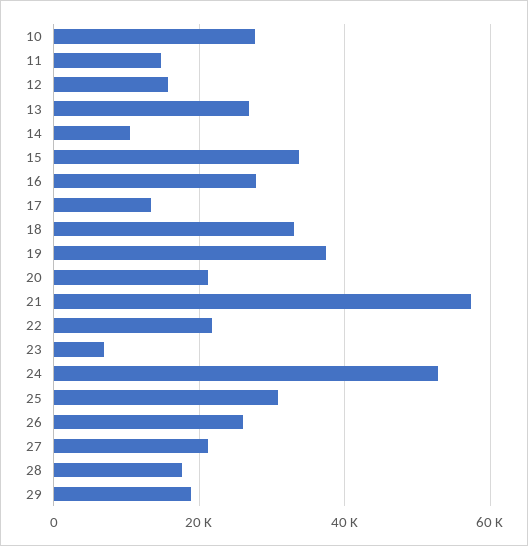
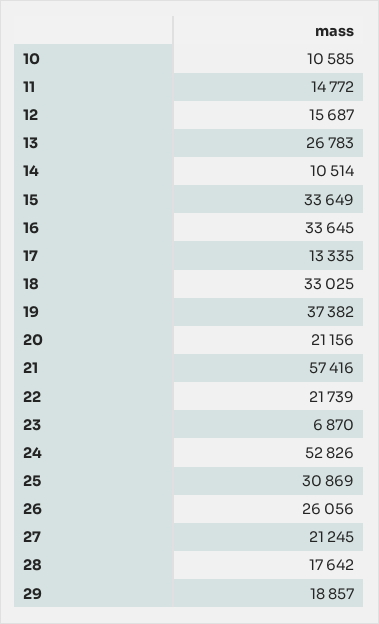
10: 28000 -> 10585
16: 28000 -> 33645

